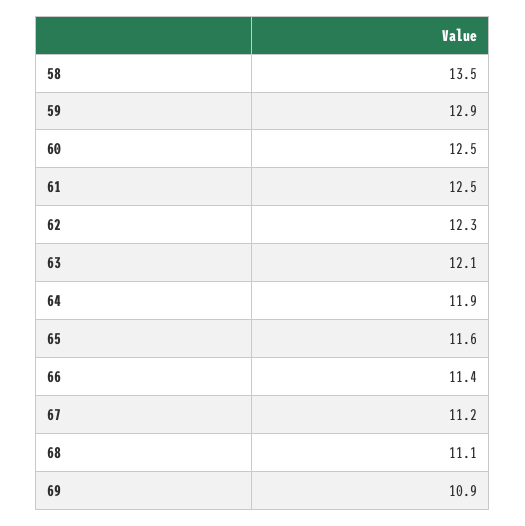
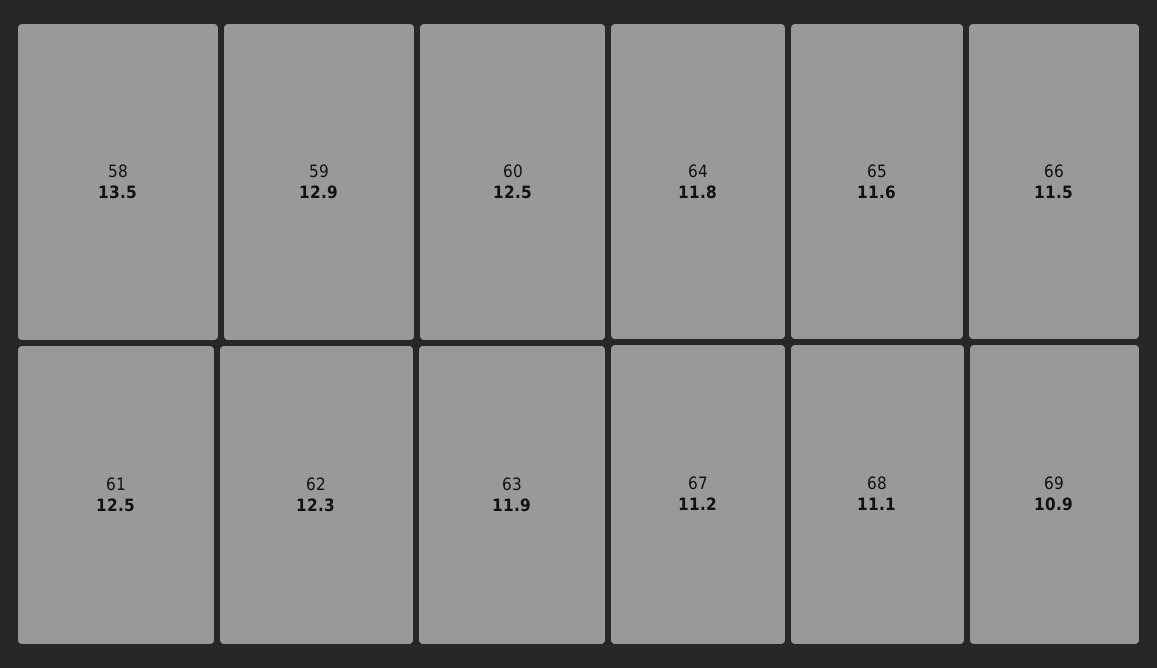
63: 12.1 -> 11.9
64: 11.9 -> 11.8
66: 11.4 -> 11.5

